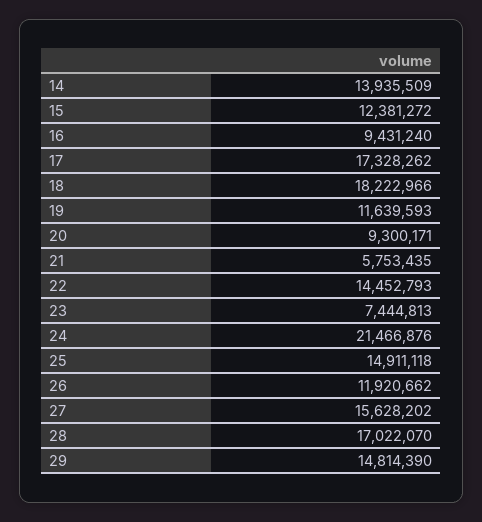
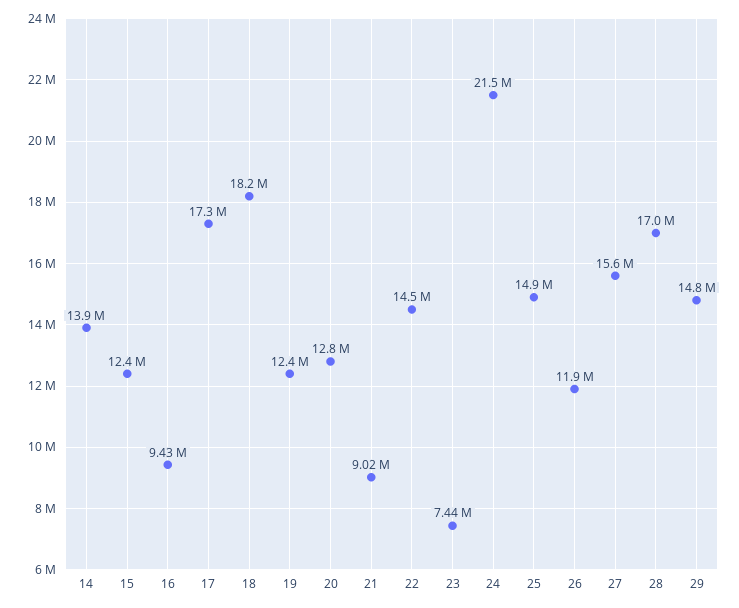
19: 11639593 -> 12400000
20: 9300171 -> 12800000
21: 5753435 -> 9020000

